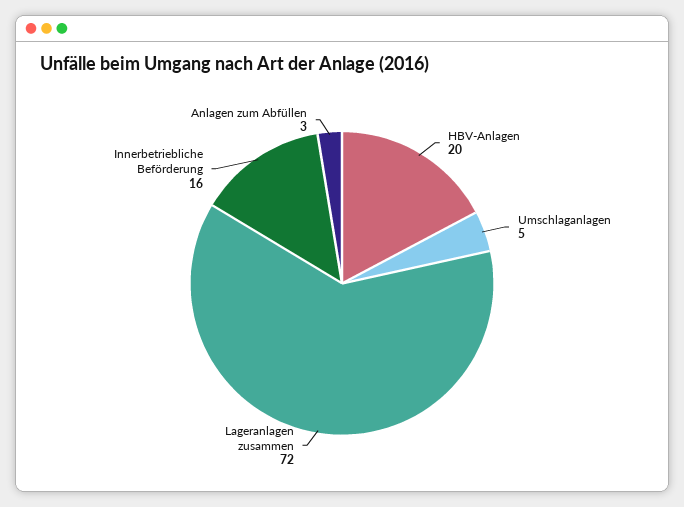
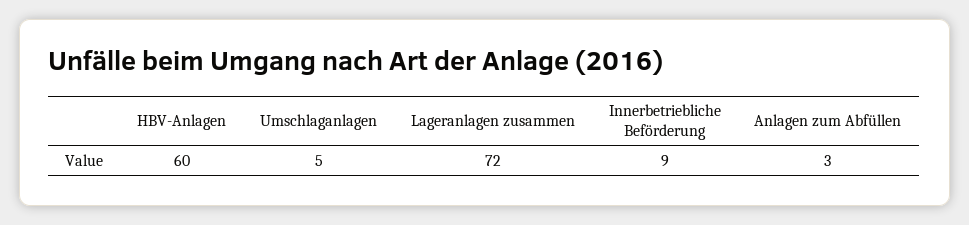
HBV-Anlagen: 20 -> 60
Innerbetriebliche Beförderung: 16 -> 9

